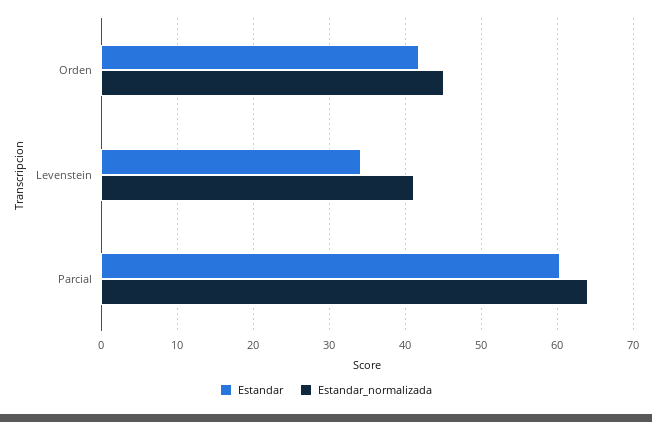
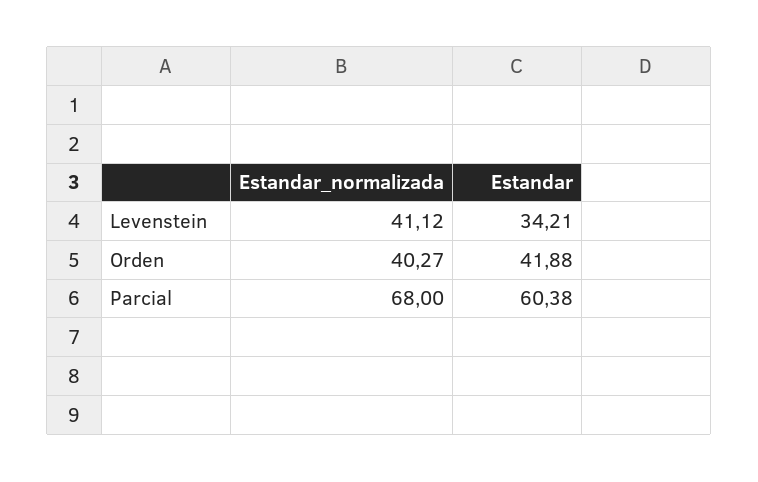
Estandar_normalizada, Orden: 45 -> 40.27
Estandar_normalizada, Parcial: 64 -> 68

